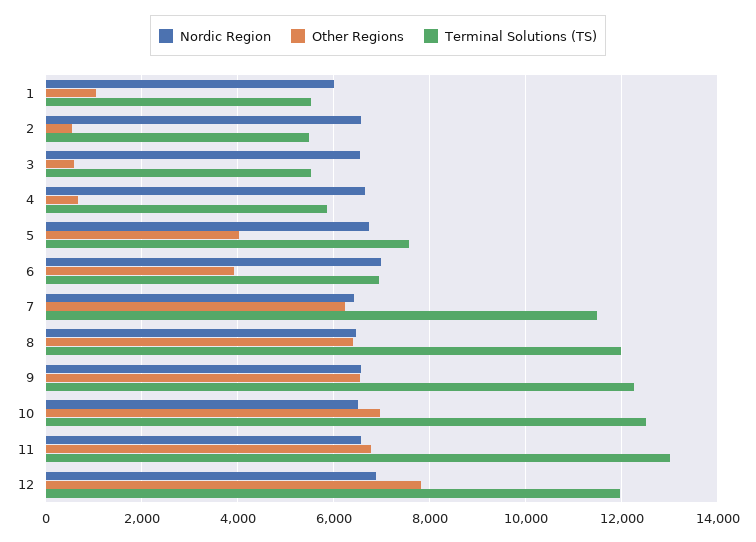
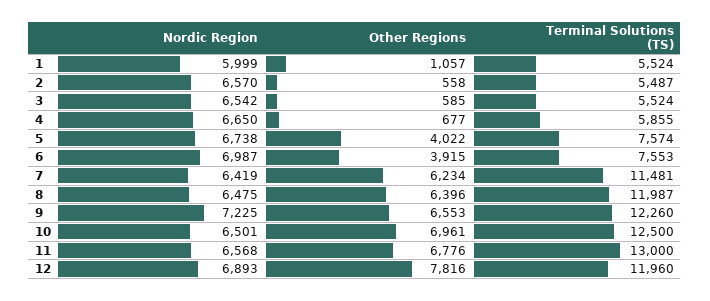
Terminal Solutions (TS), 6: 7000 -> 7553
Nordic Region, 9: 6600 -> 7225

